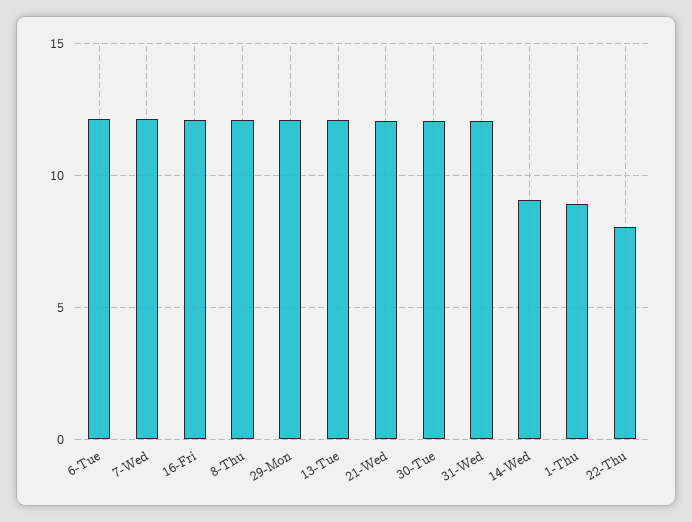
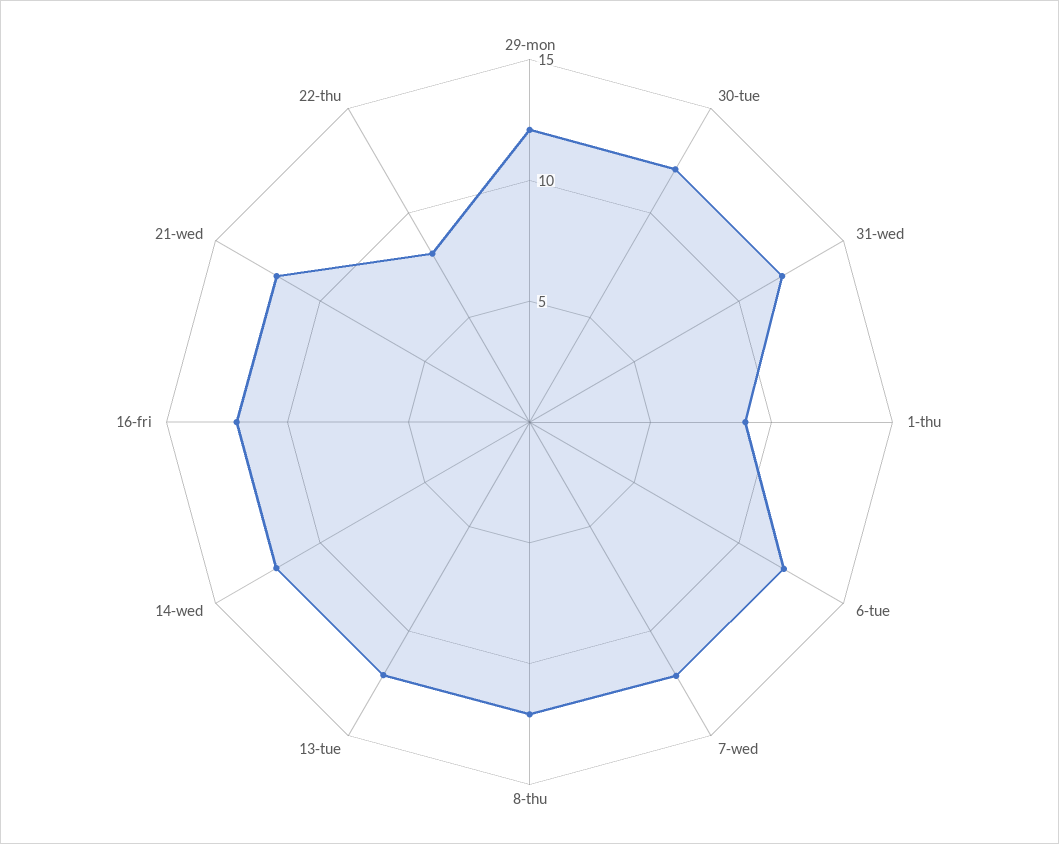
14-Wed: 9 -> 12

